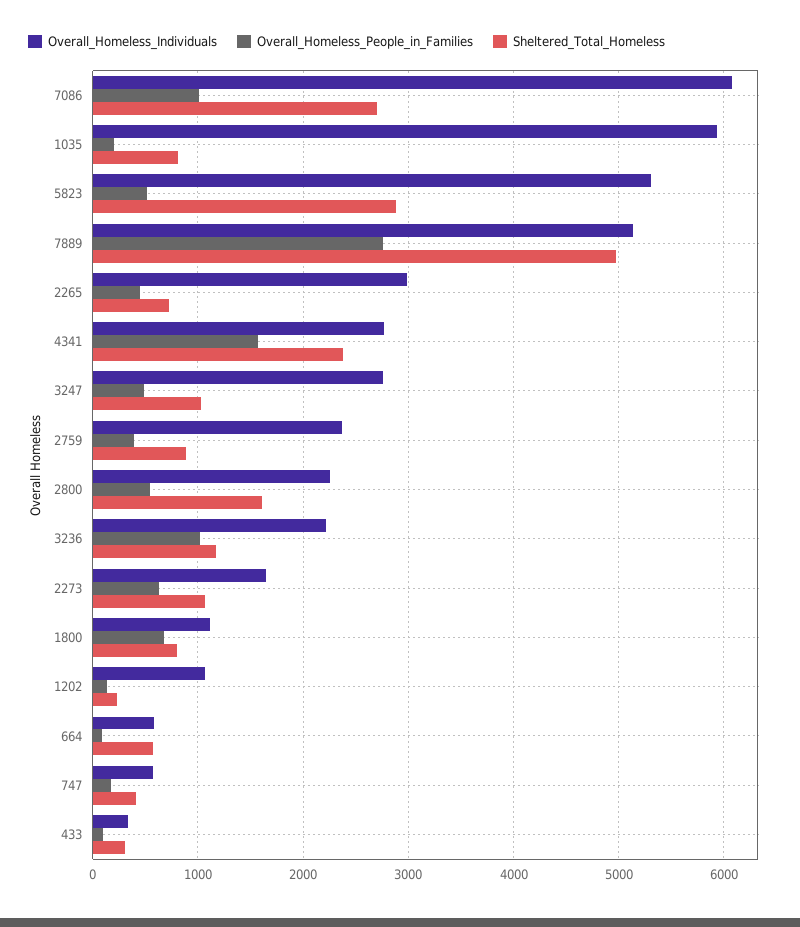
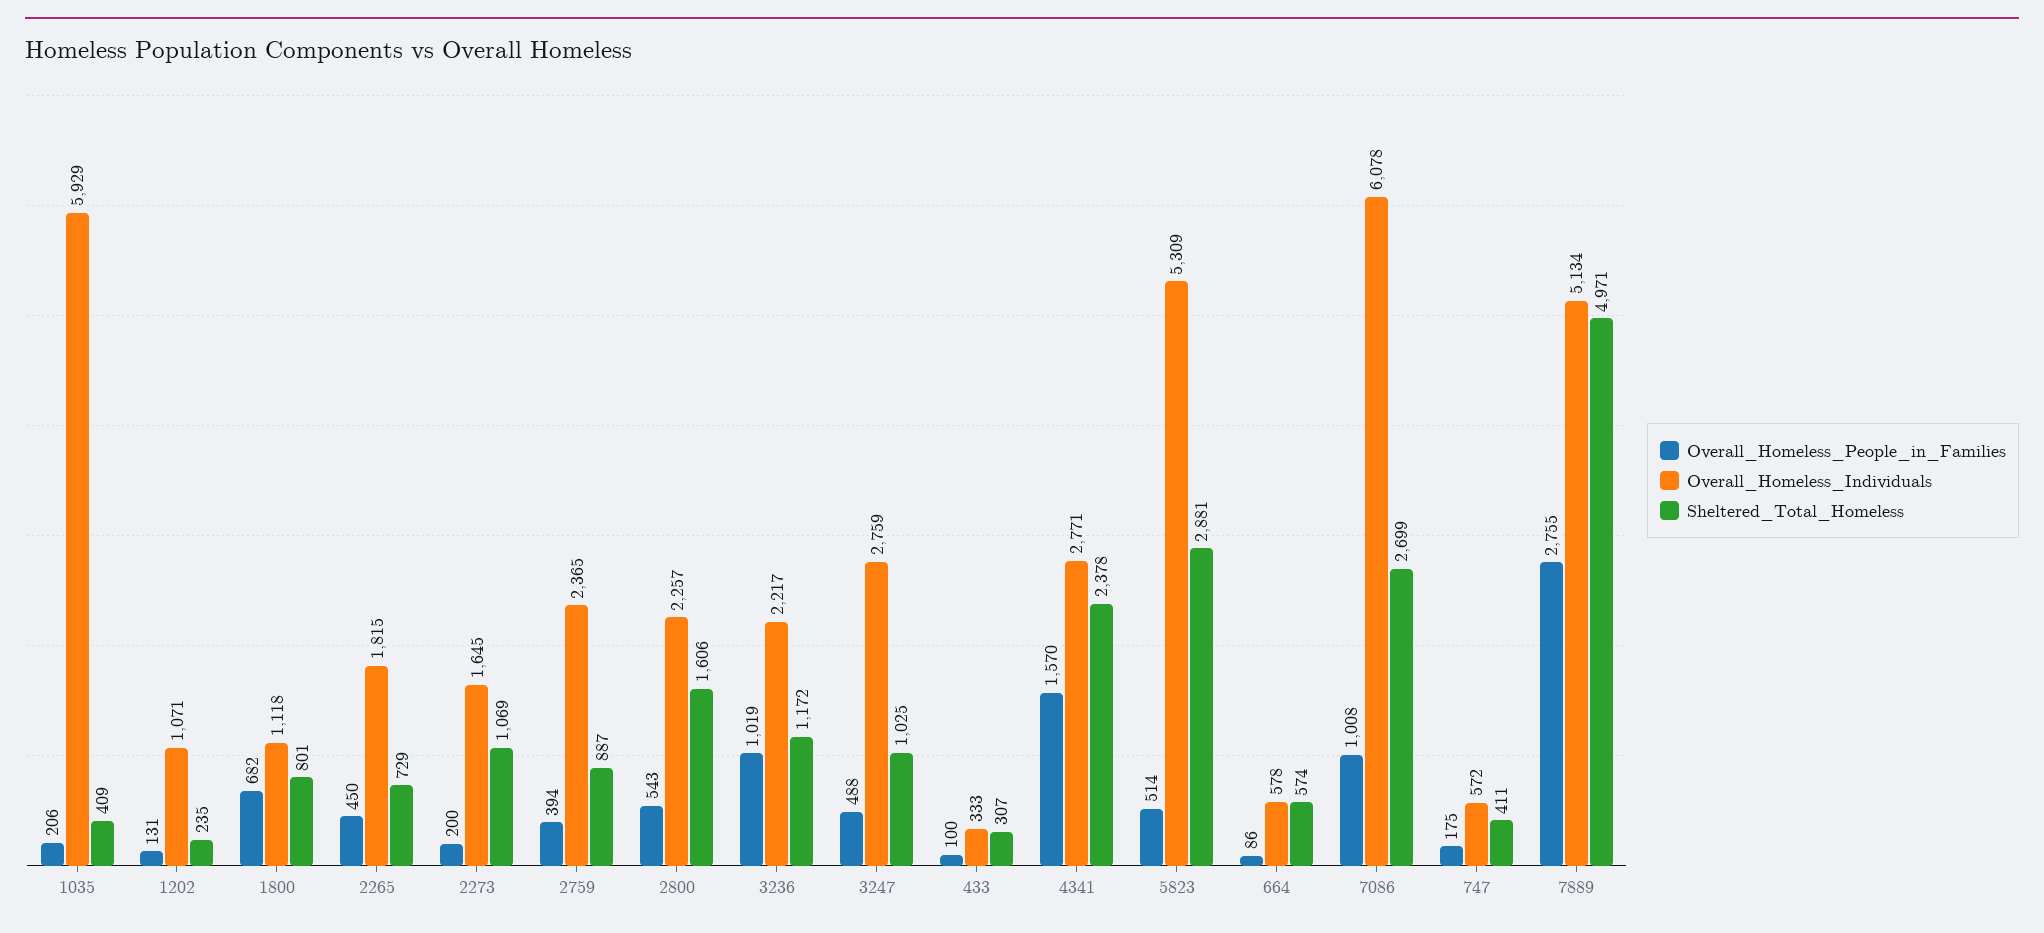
Sheltered_Total_Homeless, 1035: 800 -> 409
Overall_Homeless_Individuals, 2265: 3000 -> 1815
Overall_Homeless_People_in_Families, 2273: 600 -> 200

